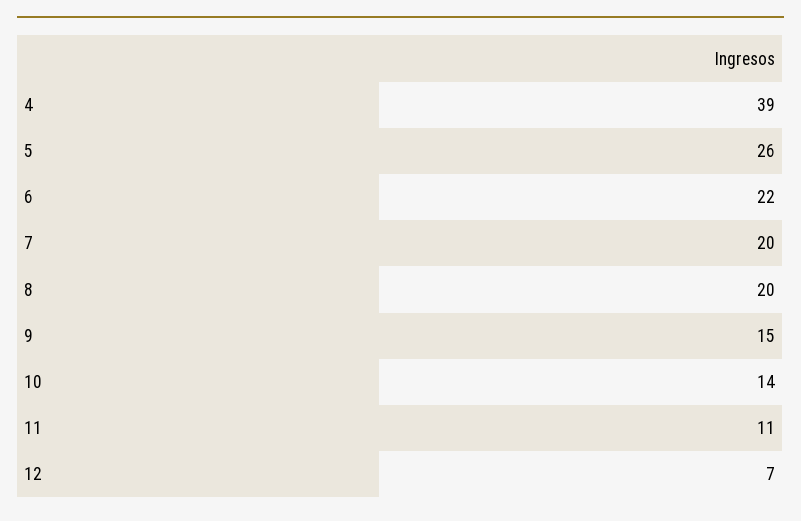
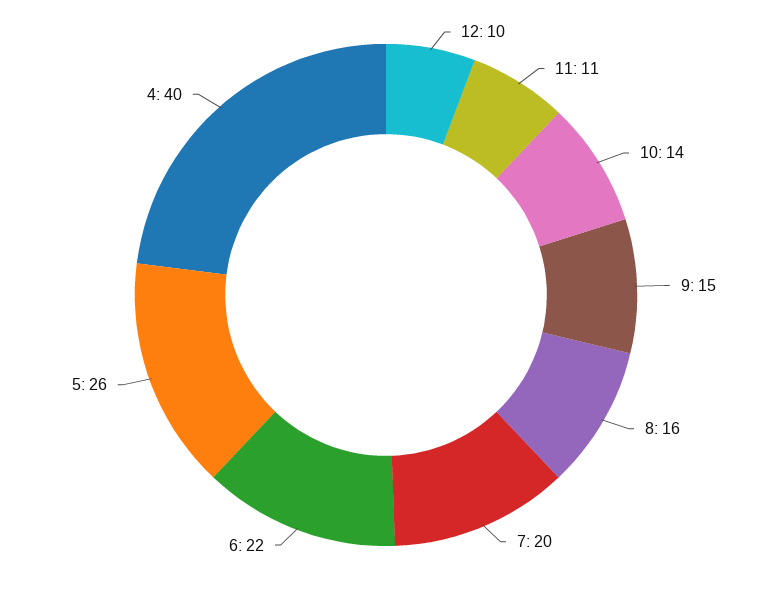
4: 39 -> 40
8: 20 -> 16
12: 7 -> 10

